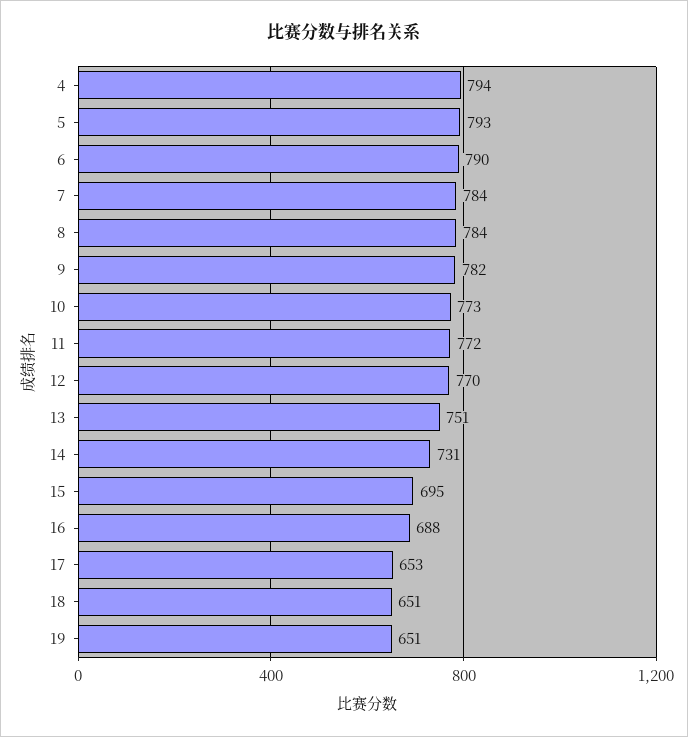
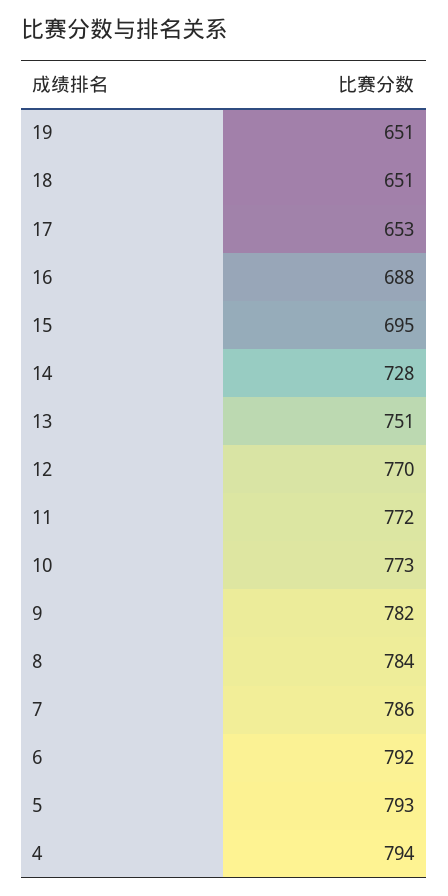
6: 790 -> 792
7: 784 -> 786
14: 731 -> 728

